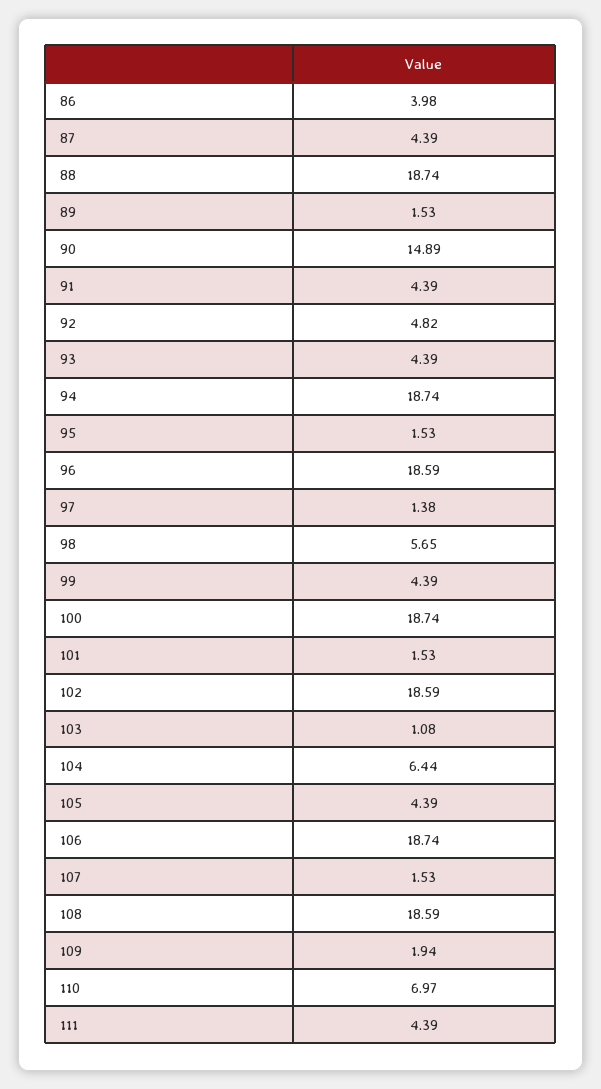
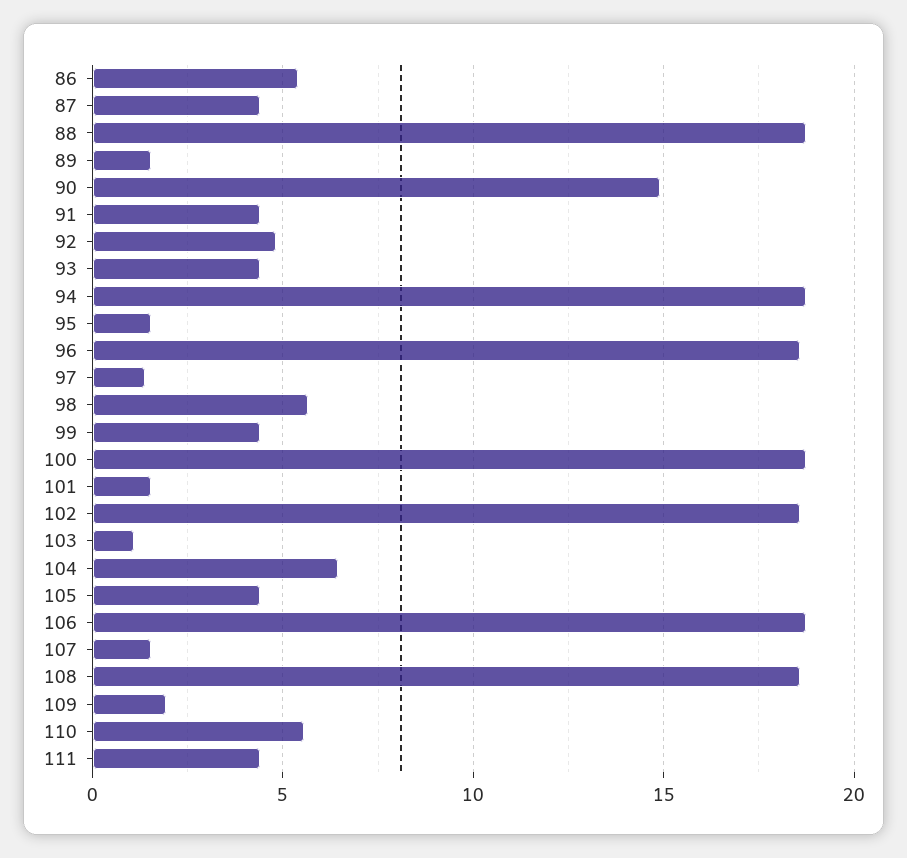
86: 3.98 -> 5.5
110: 6.97 -> 5.5

